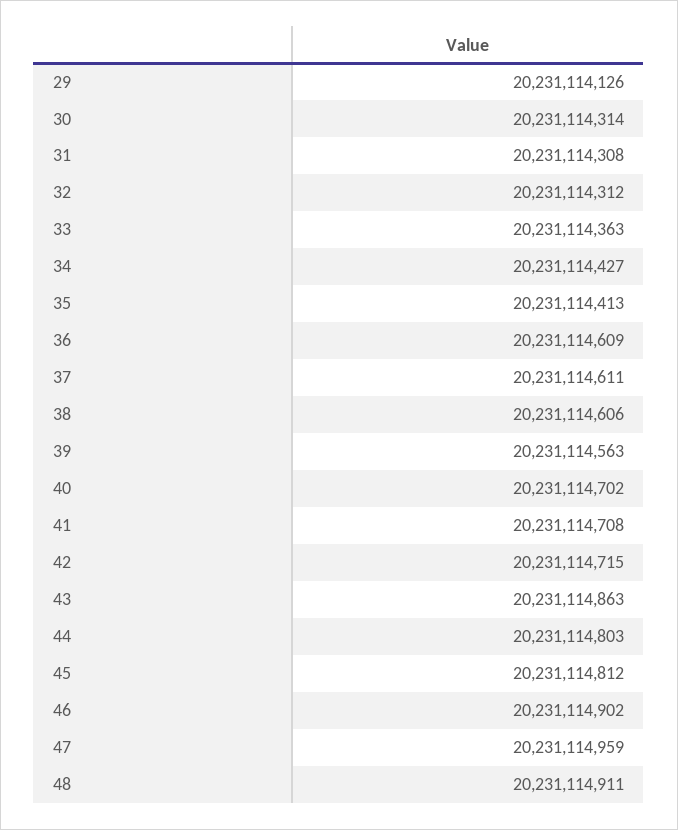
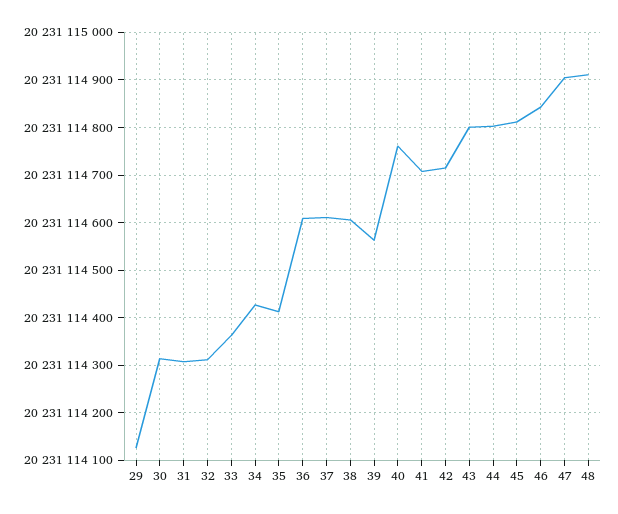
40: 20231114702 -> 20231114760
43: 20231114863 -> 20231114800
46: 20231114902 -> 20231114840
47: 20231114959 -> 20231114900

